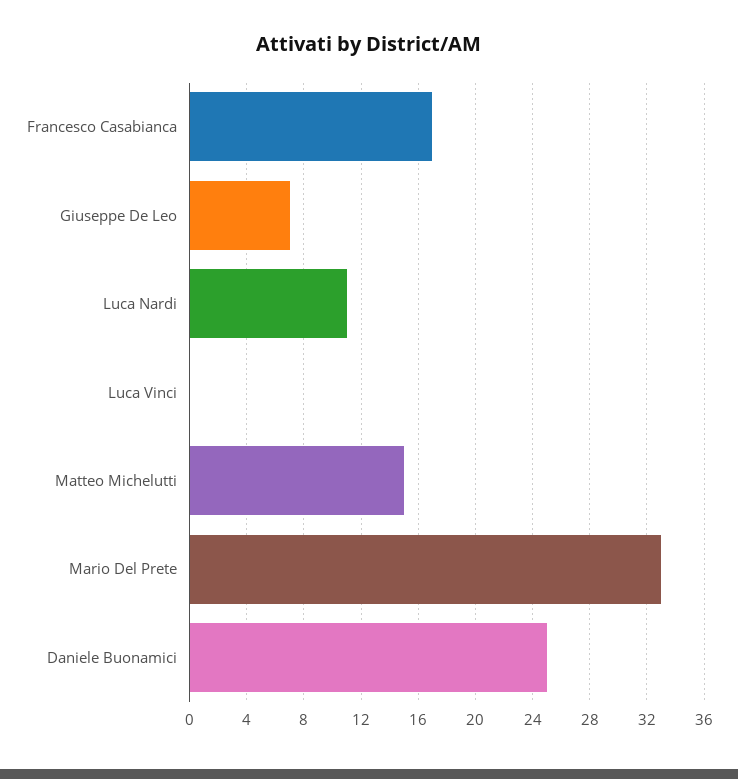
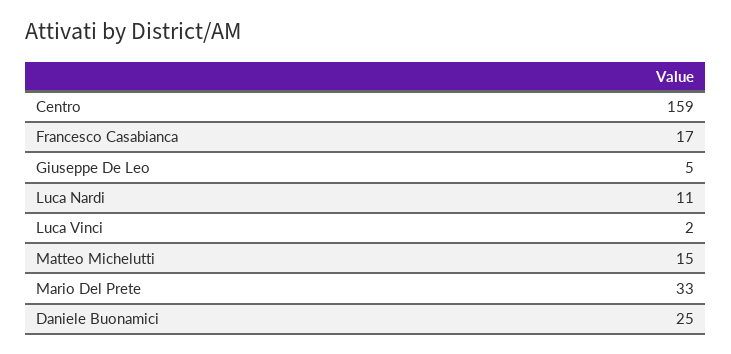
Giuseppe De Leo: 7 -> 5
Luca Vinci: 0 -> 2
Centro: none -> 159

